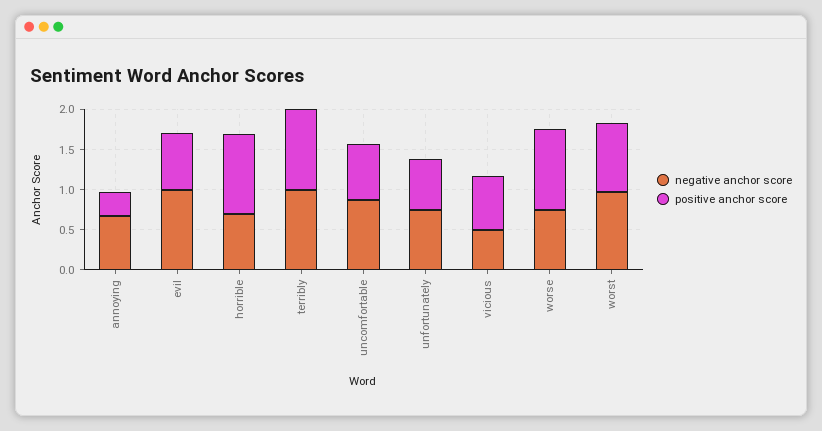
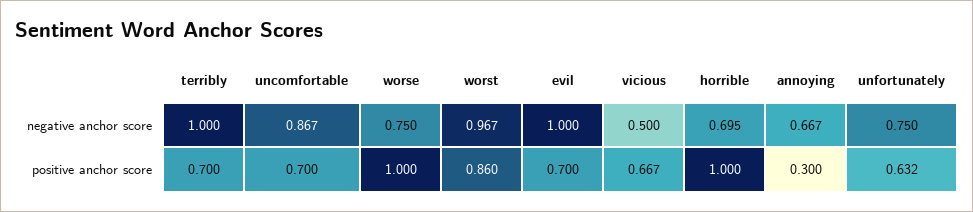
positive anchor score, terribly: 1 -> 0.7

